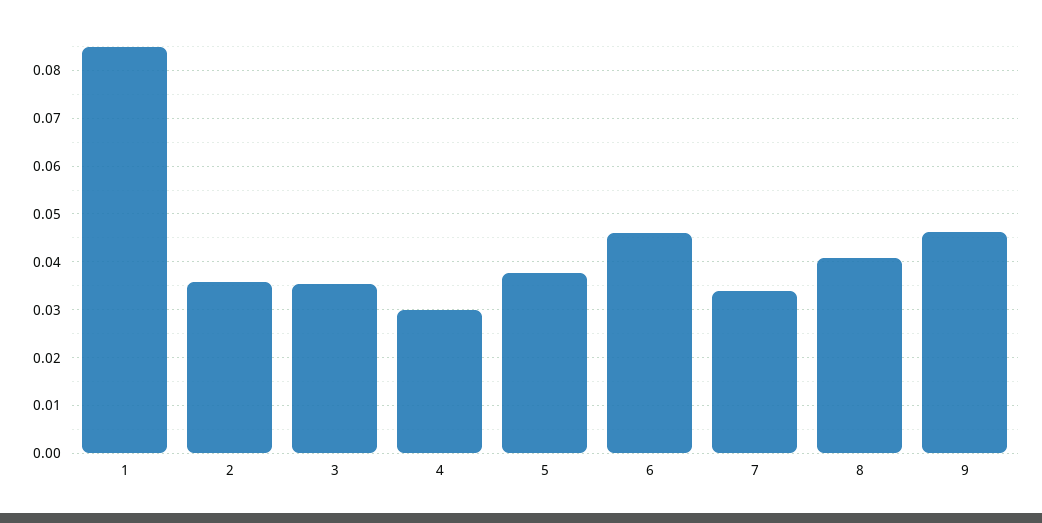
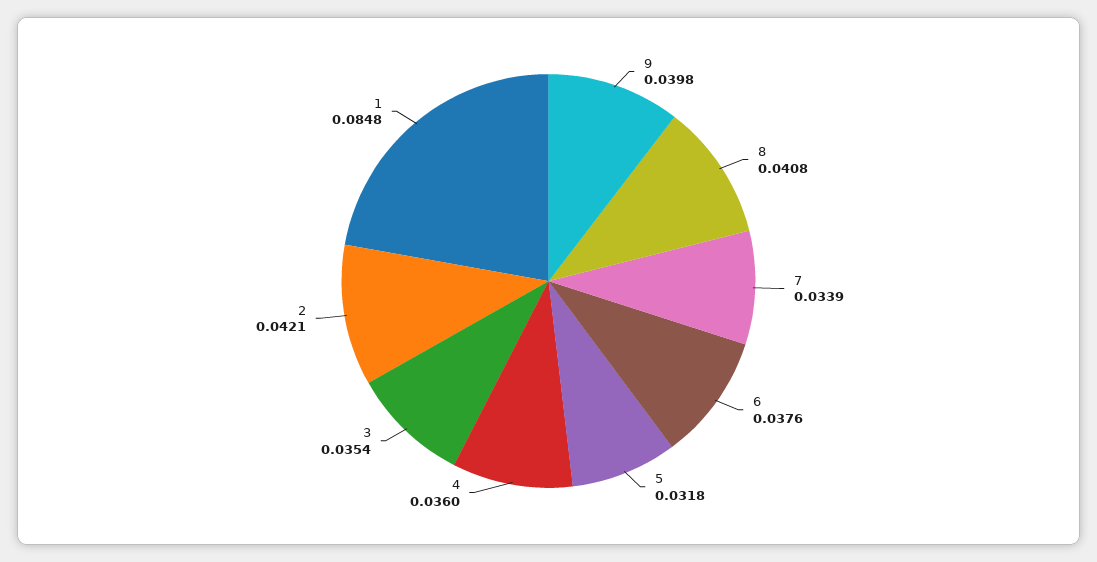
2: 0.036 -> 0.0421
4: 0.03 -> 0.036
5: 0.038 -> 0.0318
6: 0.046 -> 0.0376
9: 0.046 -> 0.0398

